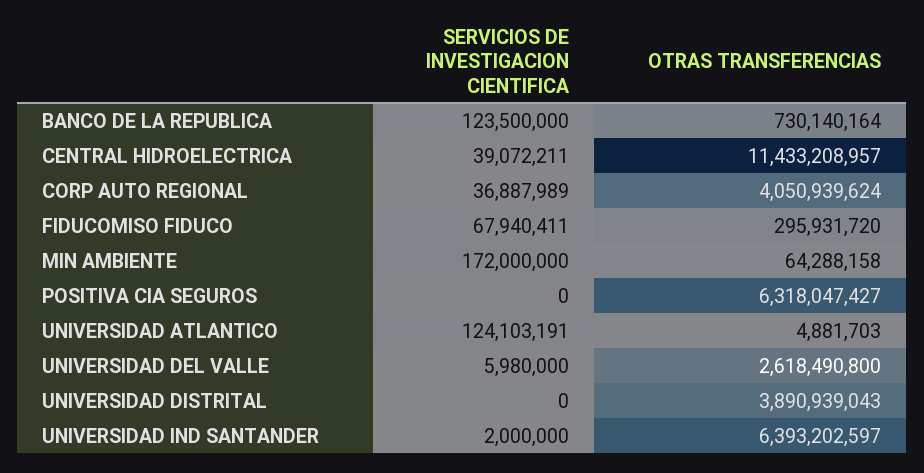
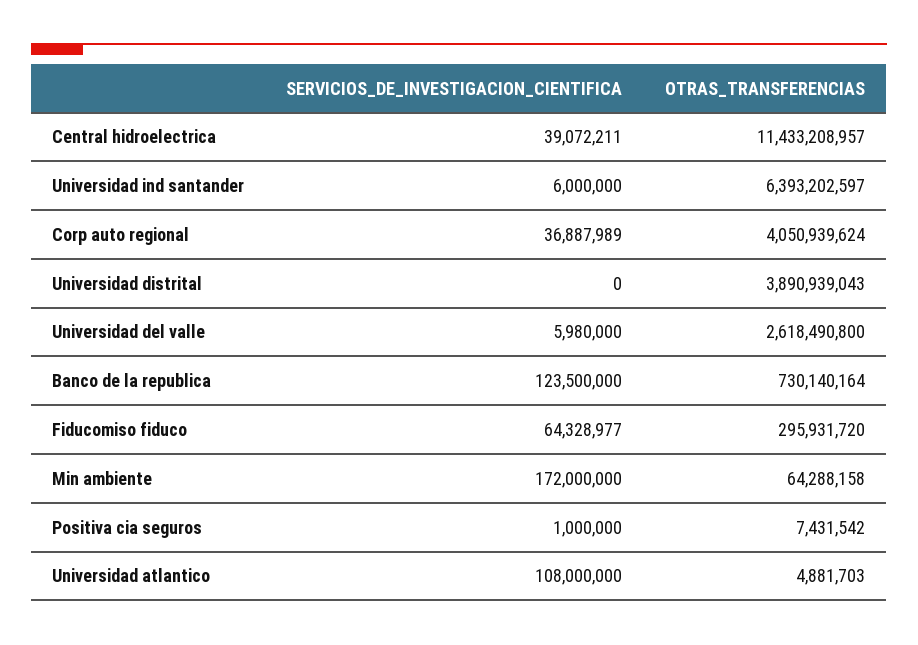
SERVICIOS DE INVESTIGACION CIENTIFICA, FIDUCOMISO FIDUCO: 67940411 -> 64328977
SERVICIOS DE INVESTIGACION CIENTIFICA, POSITIVA CIA SEGUROS: 0 -> 1000000
OTRAS TRANSFERENCIAS, POSITIVA CIA SEGUROS: 6318047427 -> 7431542
SERVICIOS DE INVESTIGACION CIENTIFICA, UNIVERSIDAD ATLANTICO: 124103191 -> 108000000
SERVICIOS DE INVESTIGACION CIENTIFICA, UNIVERSIDAD IND SANTANDER: 2000000 -> 6000000

